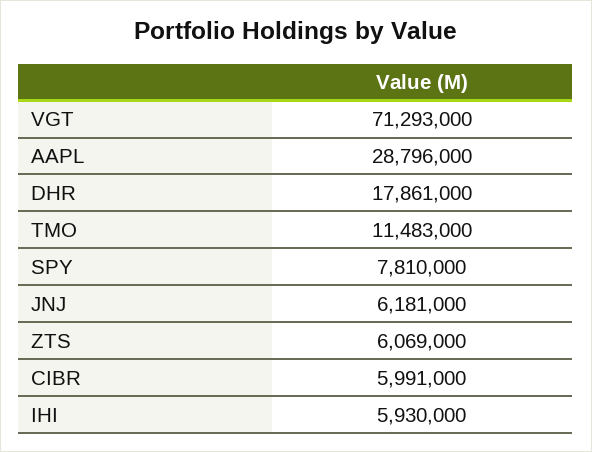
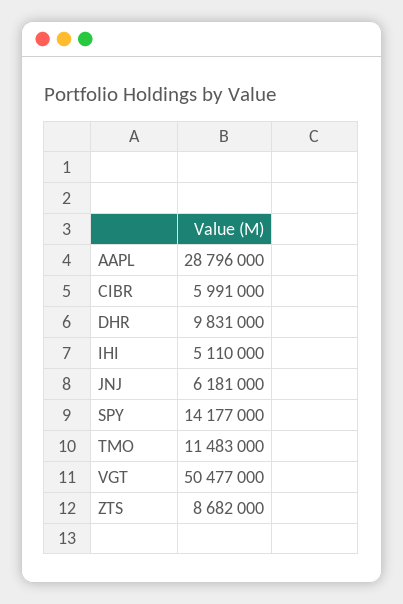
VGT: 71293000 -> 50477000
DHR: 17861000 -> 9831000
SPY: 7810000 -> 14177000
ZTS: 6069000 -> 8682000
IHI: 5930000 -> 5110000

